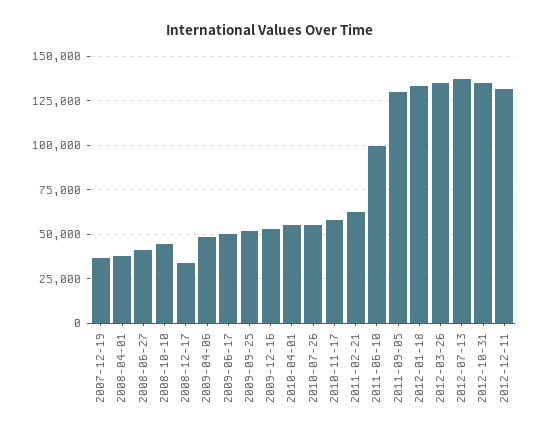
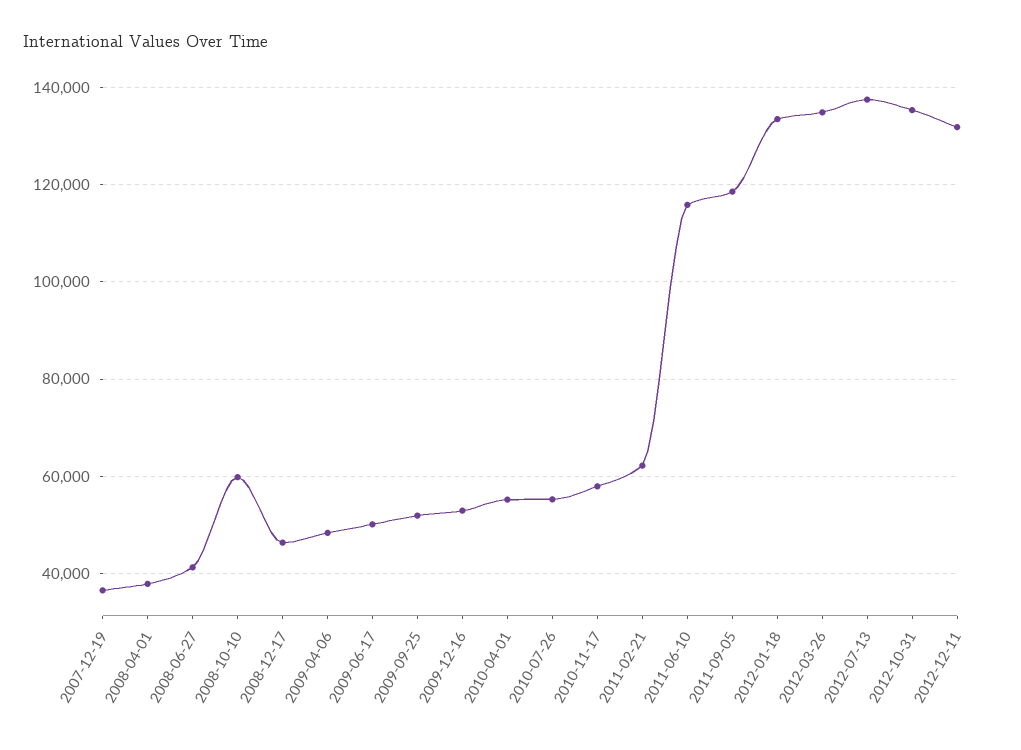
2008-10-10: 45000 -> 60000
2008-12-17: 35000 -> 46000
2011-06-10: 100000 -> 116000
2011-09-05: 130000 -> 118000

